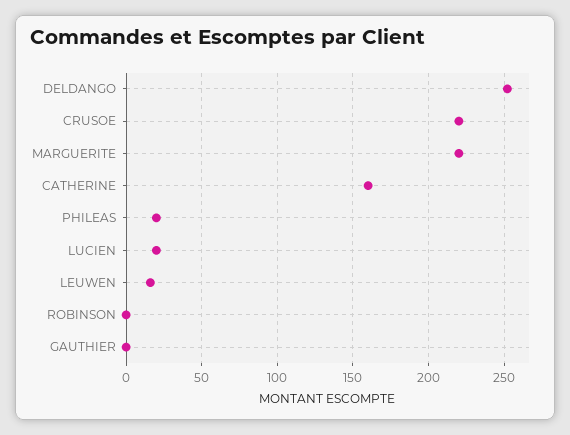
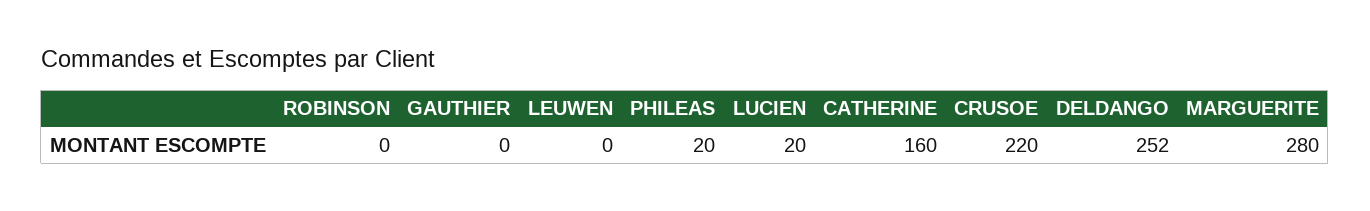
MARGUERITE: 220 -> 280
LEUWEN: 15 -> 0

